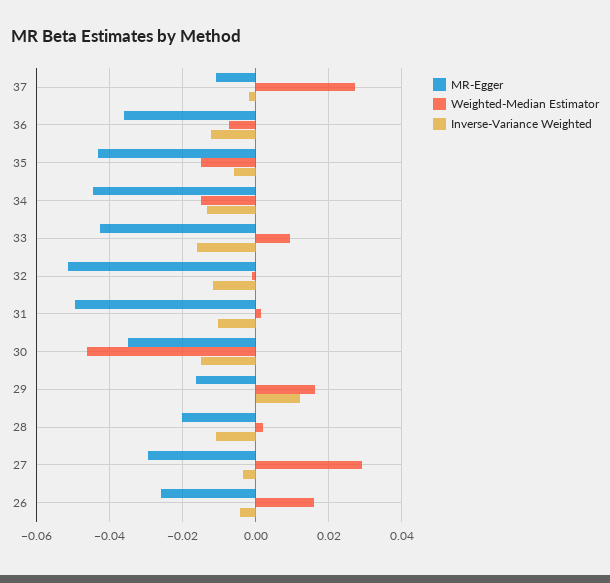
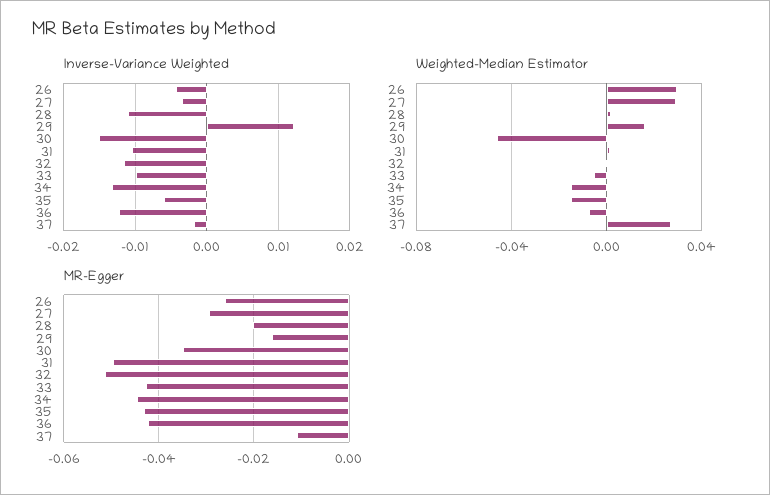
MR-Egger, 36: -0.036 -> -0.042
Weighted-Median Estimator, 33: 0.01 -> -0.005
Inverse-Variance Weighted, 33: -0.016 -> -0.01
Weighted-Median Estimator, 26: 0.016 -> 0.03

